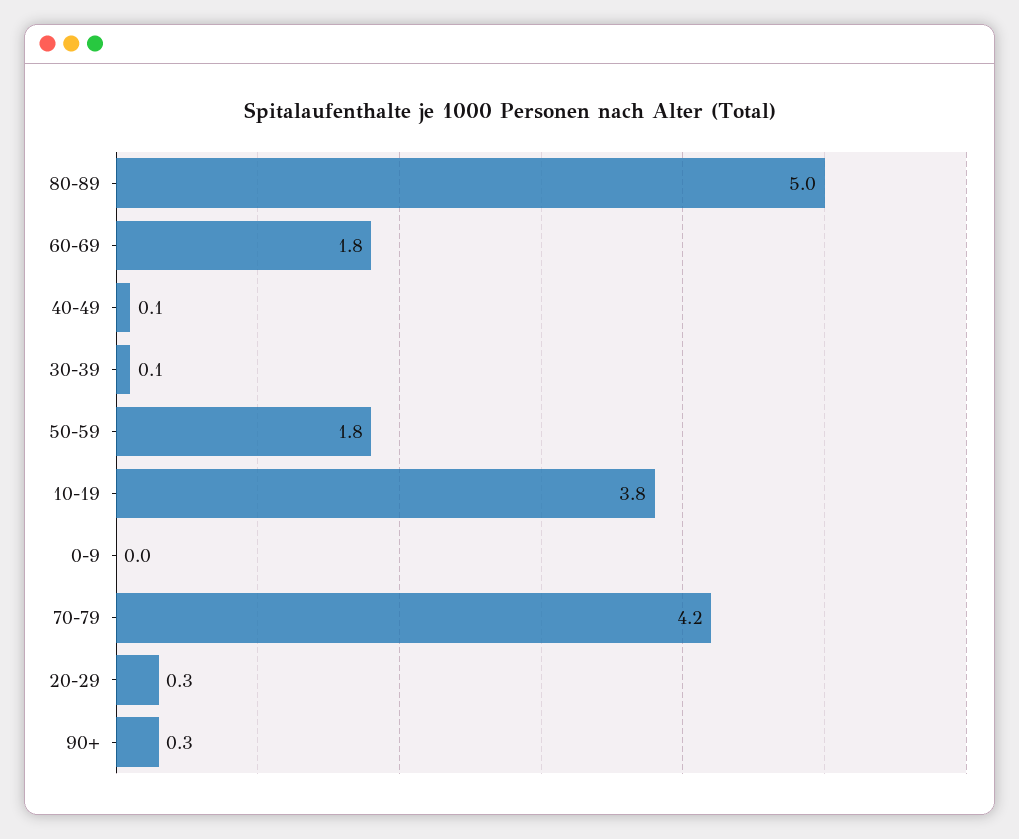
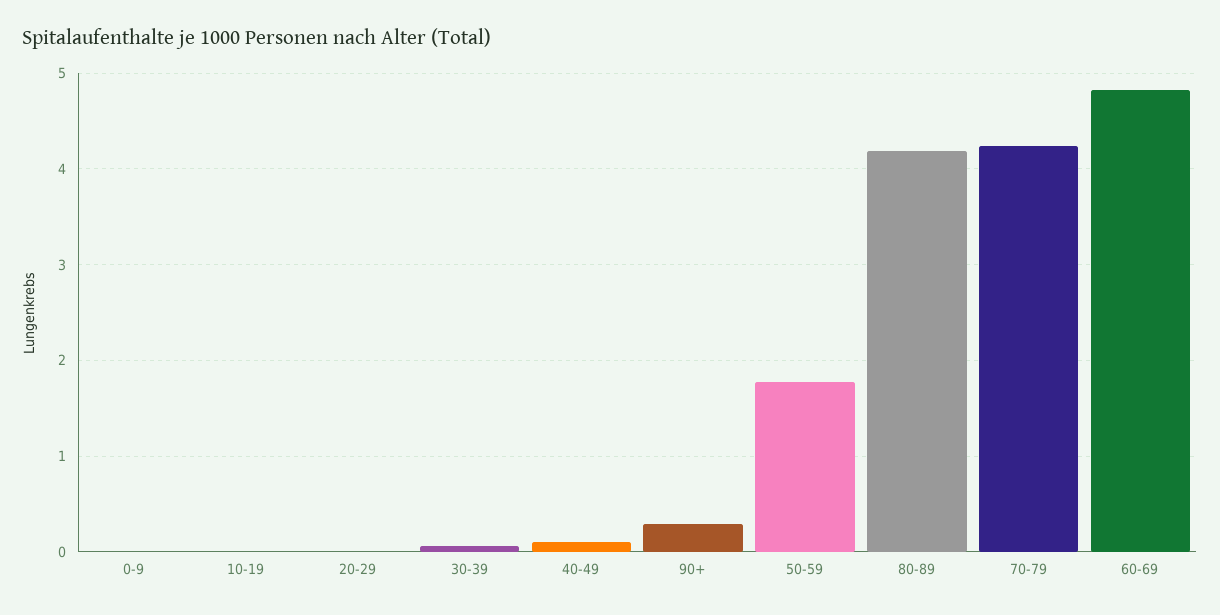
80-89: 5 -> 4.2
60-69: 1.8 -> 4.8
10-19: 3.8 -> 0
20-29: 0.3 -> 0

